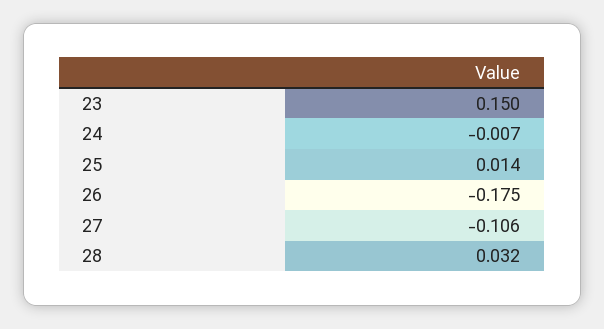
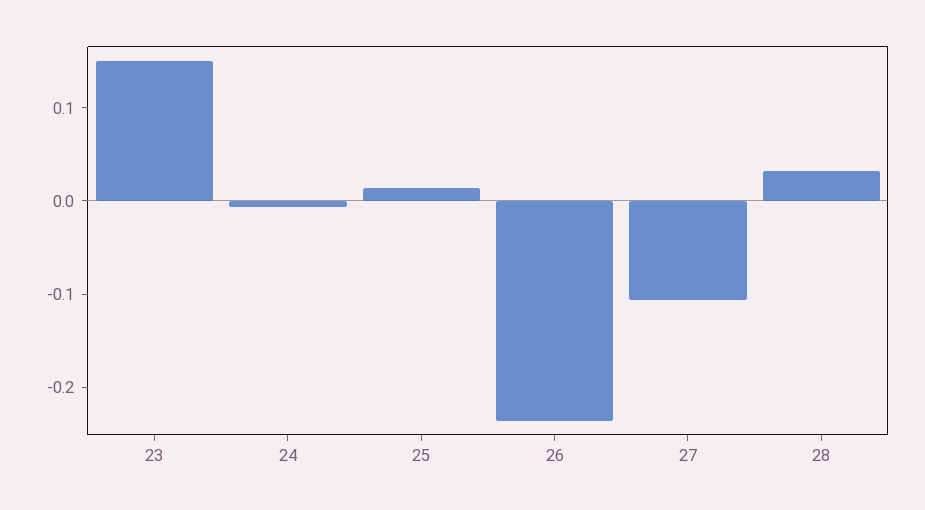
26: -0.175 -> -0.24

